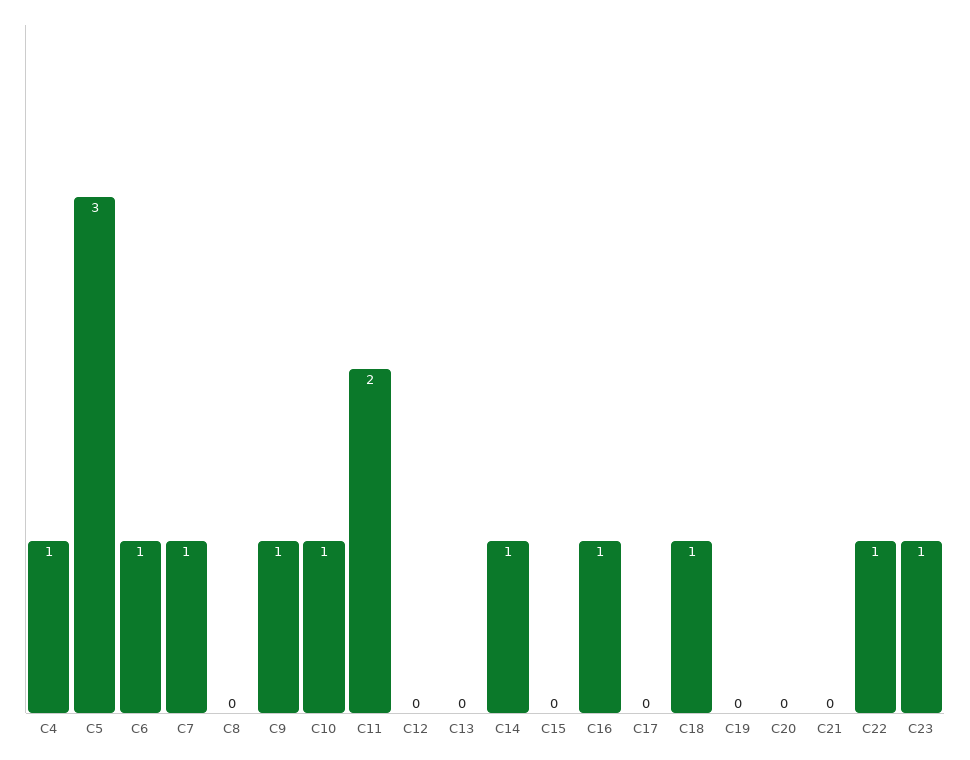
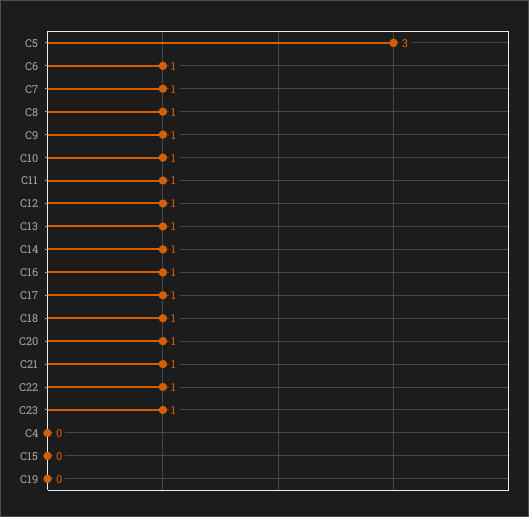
C4: 1 -> 0
C8: 0 -> 1
C11: 2 -> 1
C12: 0 -> 1
C13: 0 -> 1
C17: 0 -> 1
C20: 0 -> 1
C21: 0 -> 1

